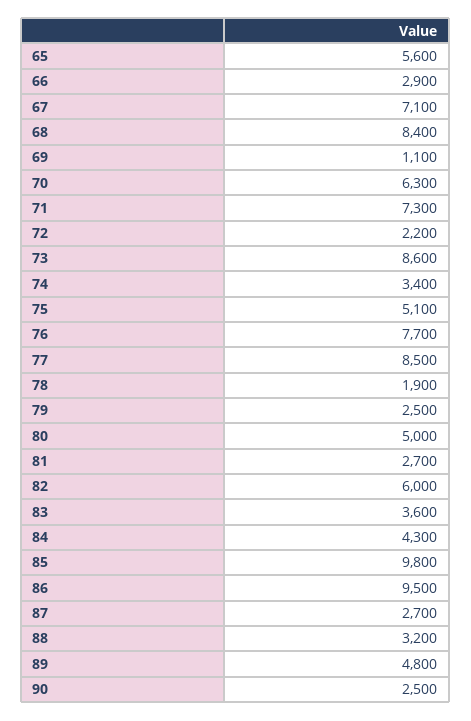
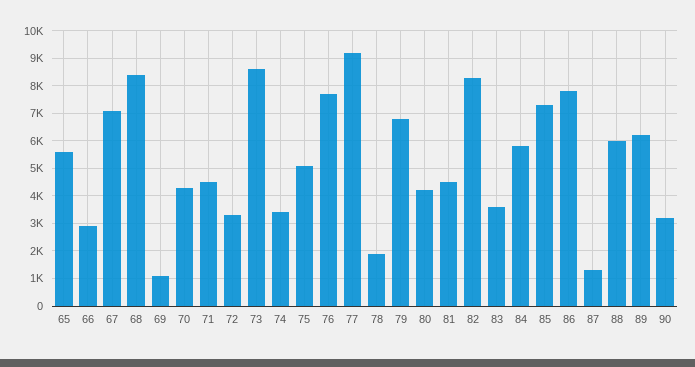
70: 6300 -> 4250
71: 7300 -> 4500
72: 2200 -> 3250
77: 8500 -> 9250
79: 2500 -> 6750
80: 5000 -> 4250
81: 2700 -> 4500
82: 6000 -> 8250
84: 4300 -> 5750
85: 9800 -> 7250
86: 9500 -> 7750
87: 2700 -> 1250
88: 3200 -> 6000
89: 4800 -> 6250
90: 2500 -> 3250

